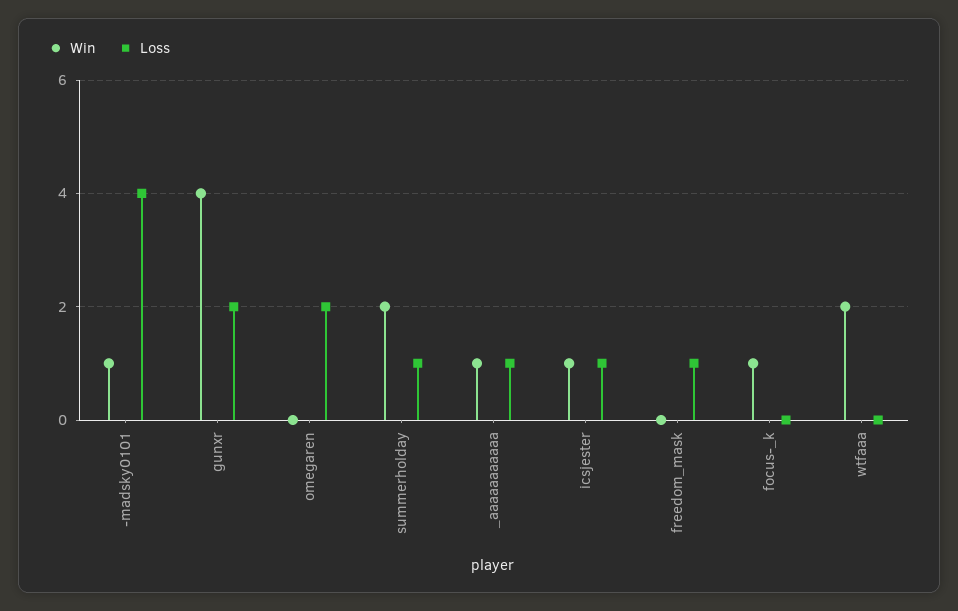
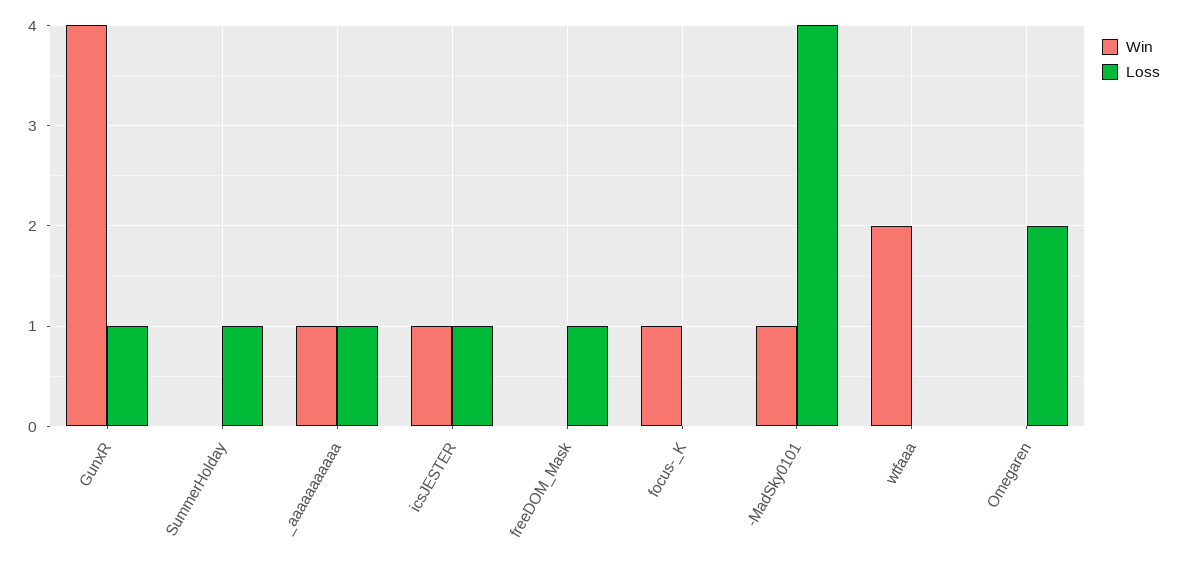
Loss, gunxr: 2 -> 1
Win, summerholday: 2 -> 0

